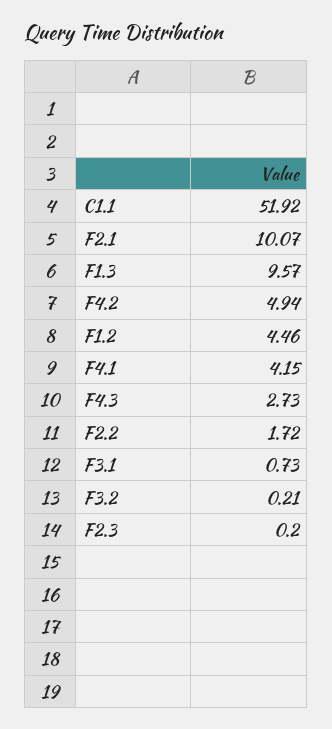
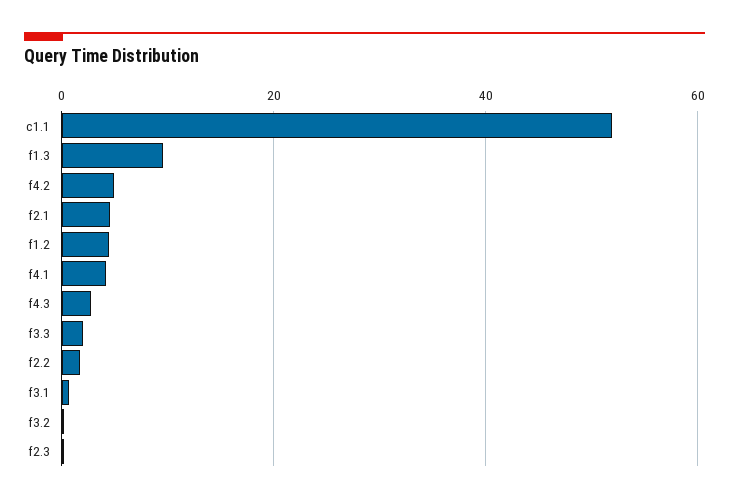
F2.1: 10.07 -> 4
f3.3: none -> 2

